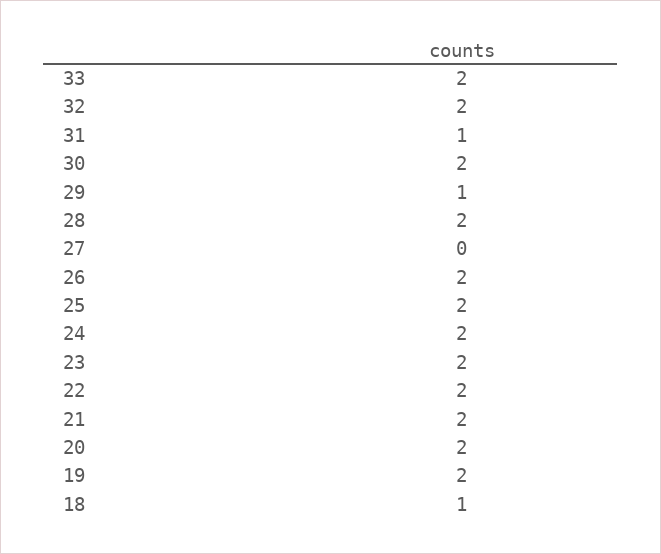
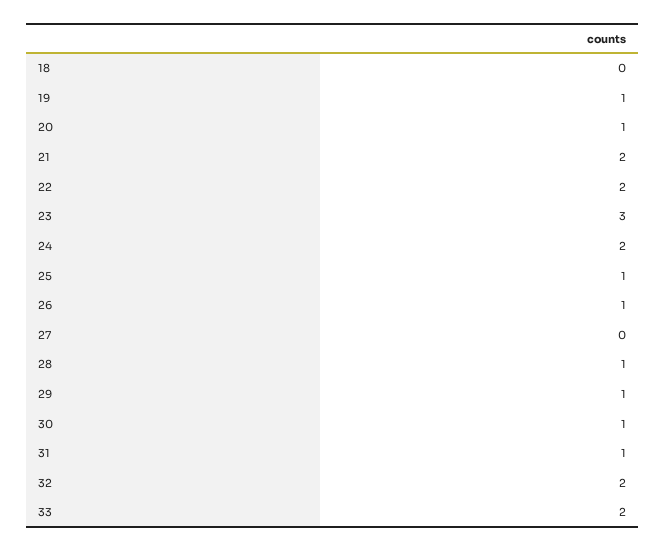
30: 2 -> 1
28: 2 -> 1
26: 2 -> 1
25: 2 -> 1
23: 2 -> 3
20: 2 -> 1
19: 2 -> 1
18: 1 -> 0

